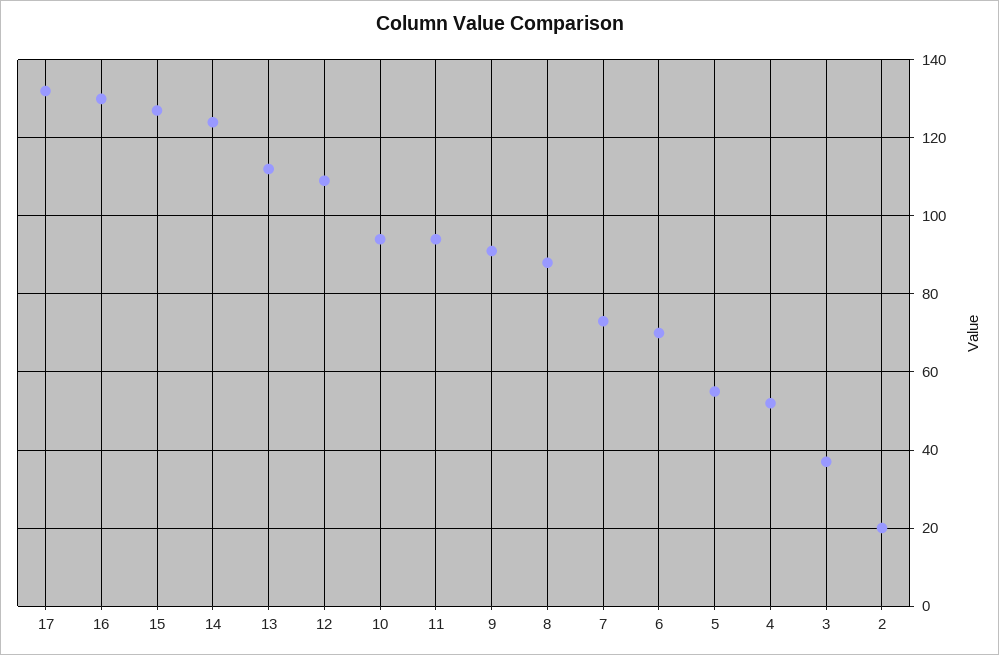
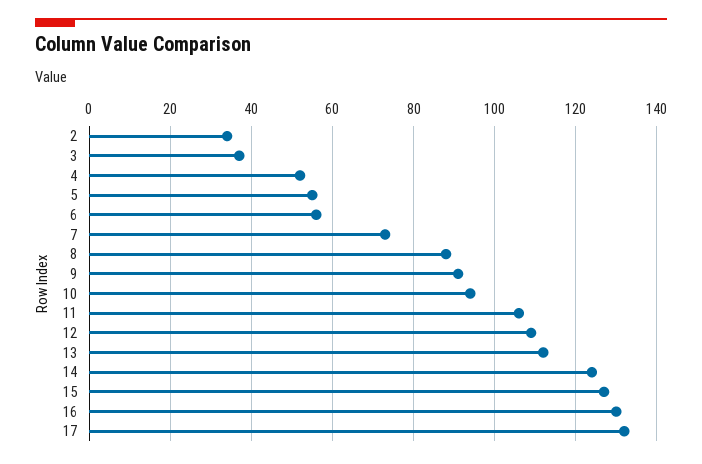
11: 95 -> 105
6: 70 -> 55
2: 20 -> 35

